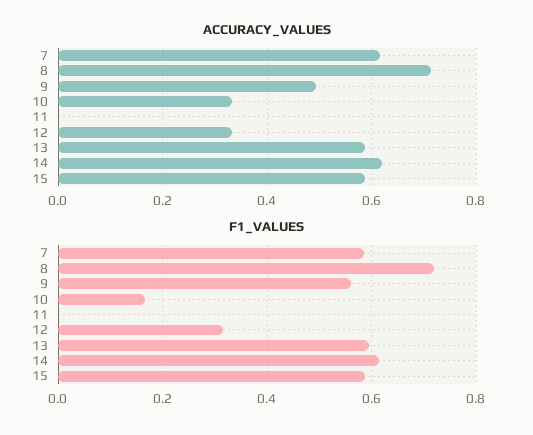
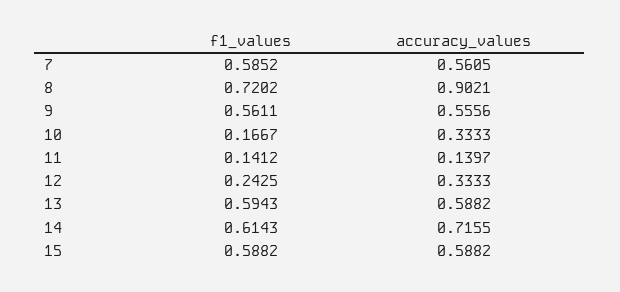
ACCURACY_VALUES, 7: 0.62 -> 0.5605
ACCURACY_VALUES, 8: 0.72 -> 0.9021
ACCURACY_VALUES, 9: 0.5 -> 0.5556
ACCURACY_VALUES, 11: 0 -> 0.1397
ACCURACY_VALUES, 14: 0.62 -> 0.7155
F1_VALUES, 11: 0 -> 0.1412
F1_VALUES, 12: 0.32 -> 0.2425

